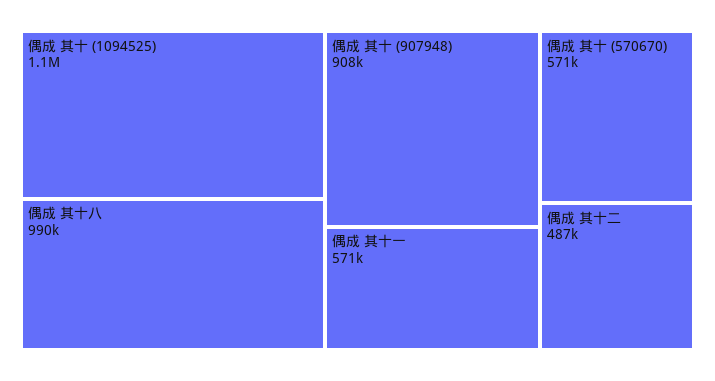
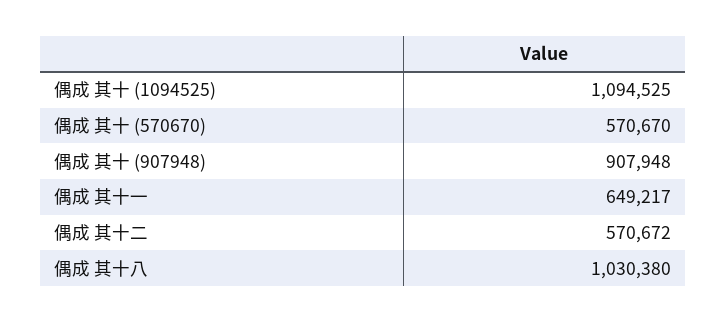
偶成 其十八: 990000 -> 1030380
偶成 其十一: 571000 -> 649217
偶成 其十二: 487000 -> 570672

